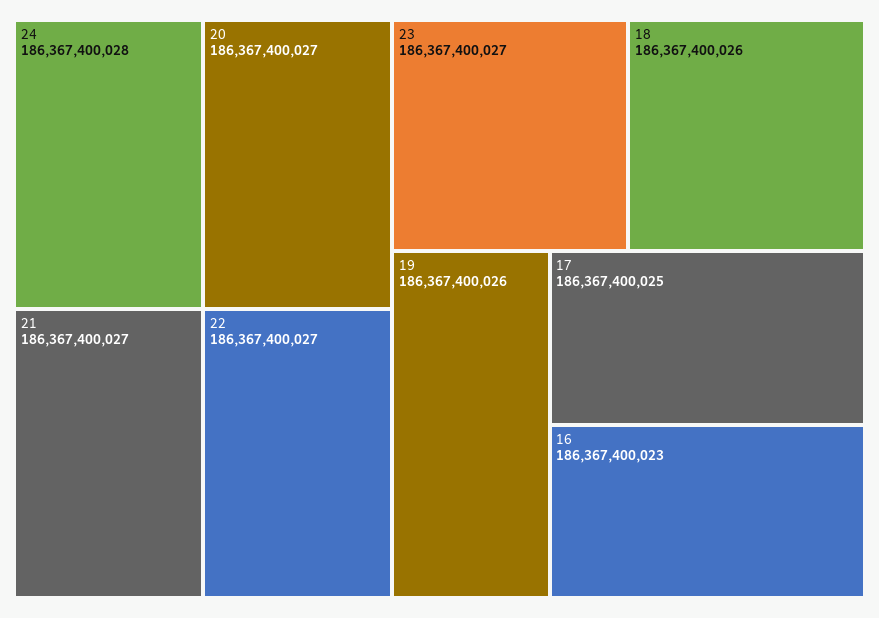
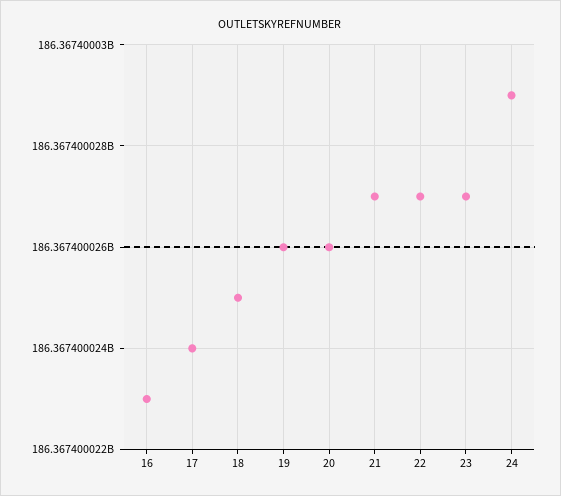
24: 186367400028 -> 186367400029
20: 186367400027 -> 186367400026
18: 186367400026 -> 186367400025
17: 186367400025 -> 186367400024

